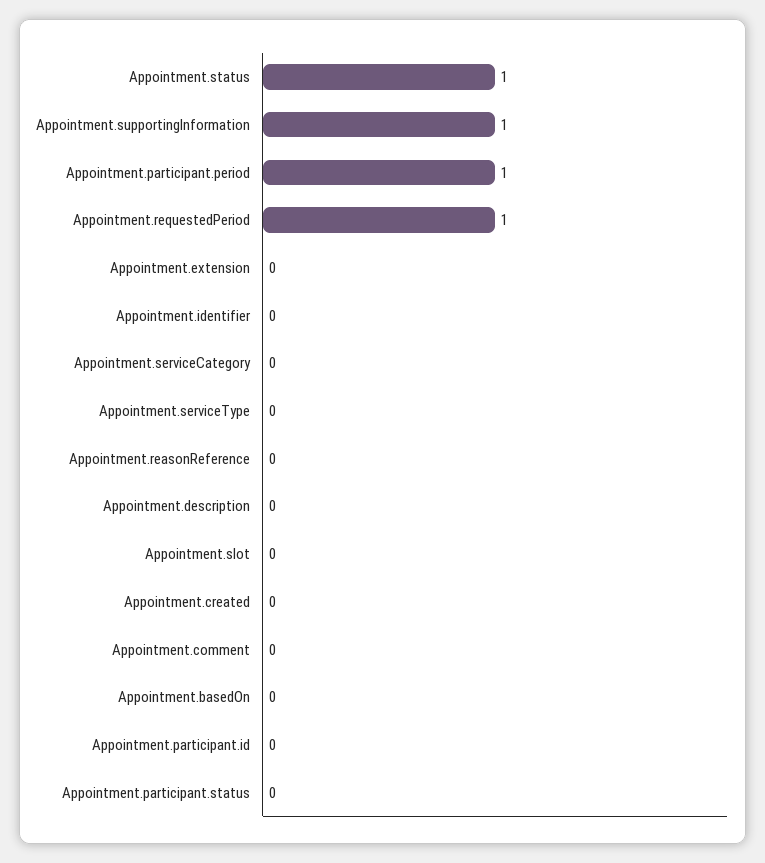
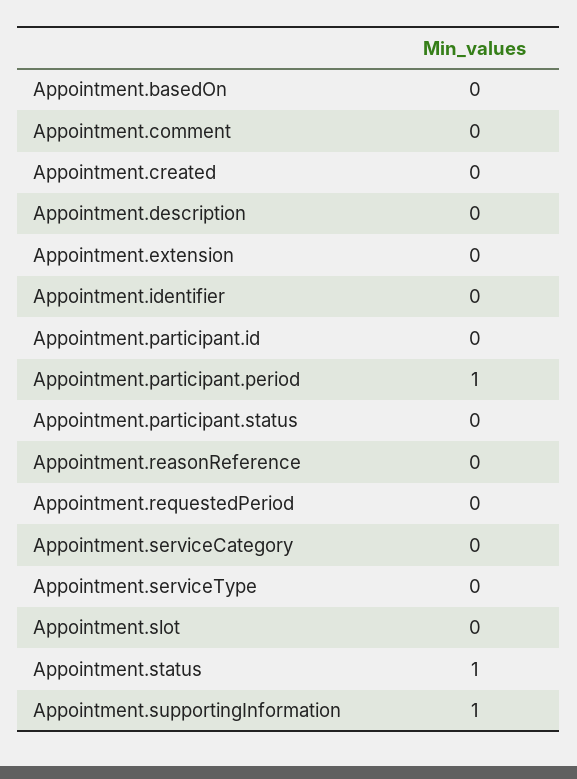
Appointment.requestedPeriod: 1 -> 0

